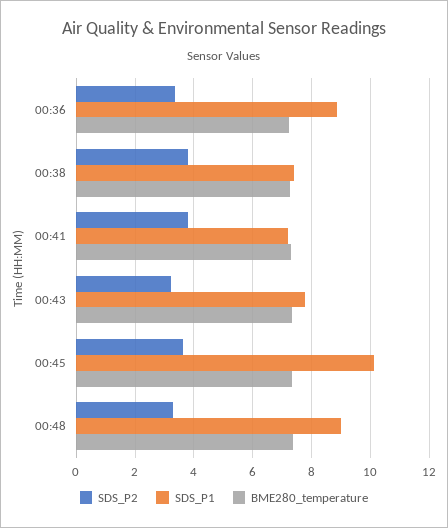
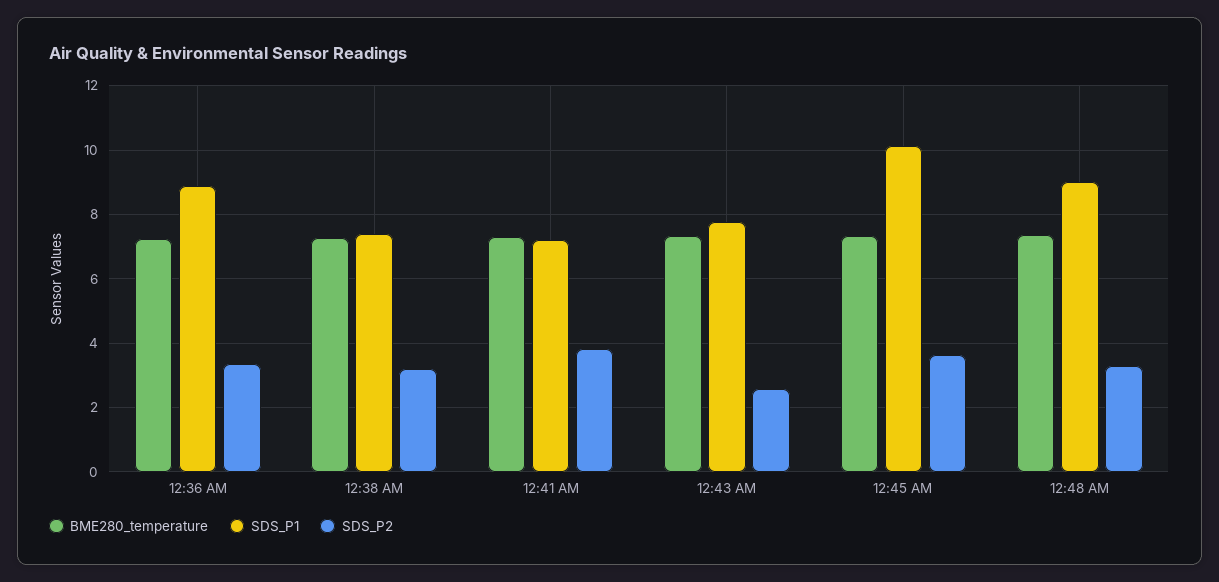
SDS_P2, 00:38: 3.75 -> 3.2
SDS_P2, 00:43: 3.25 -> 2.6

